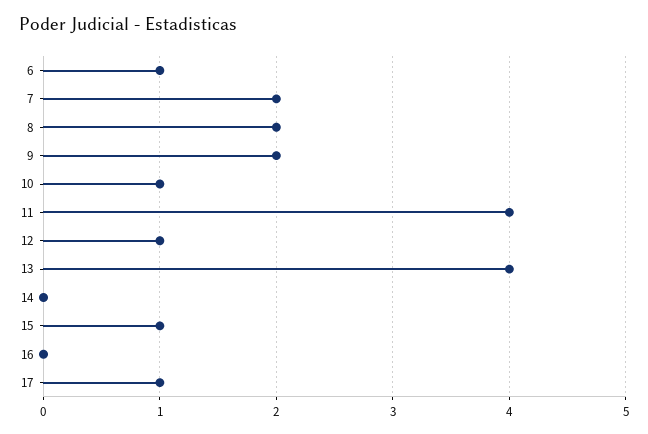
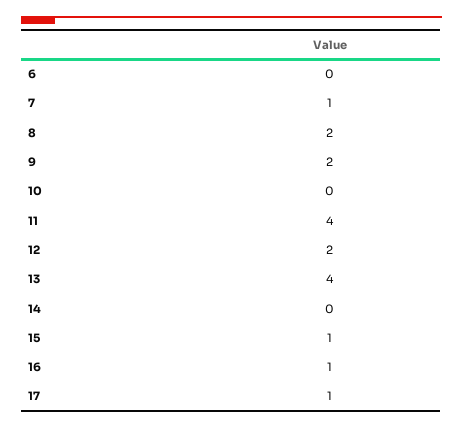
6: 1 -> 0
7: 2 -> 1
10: 1 -> 0
12: 1 -> 2
16: 0 -> 1

